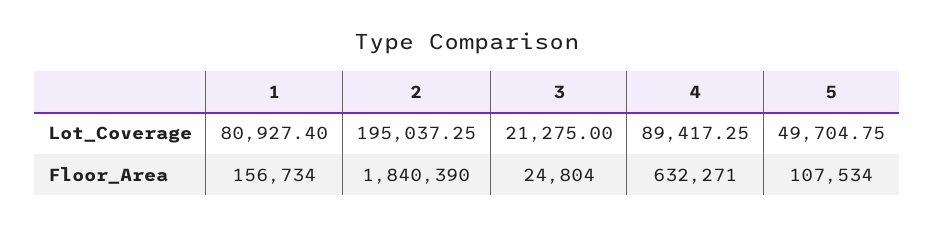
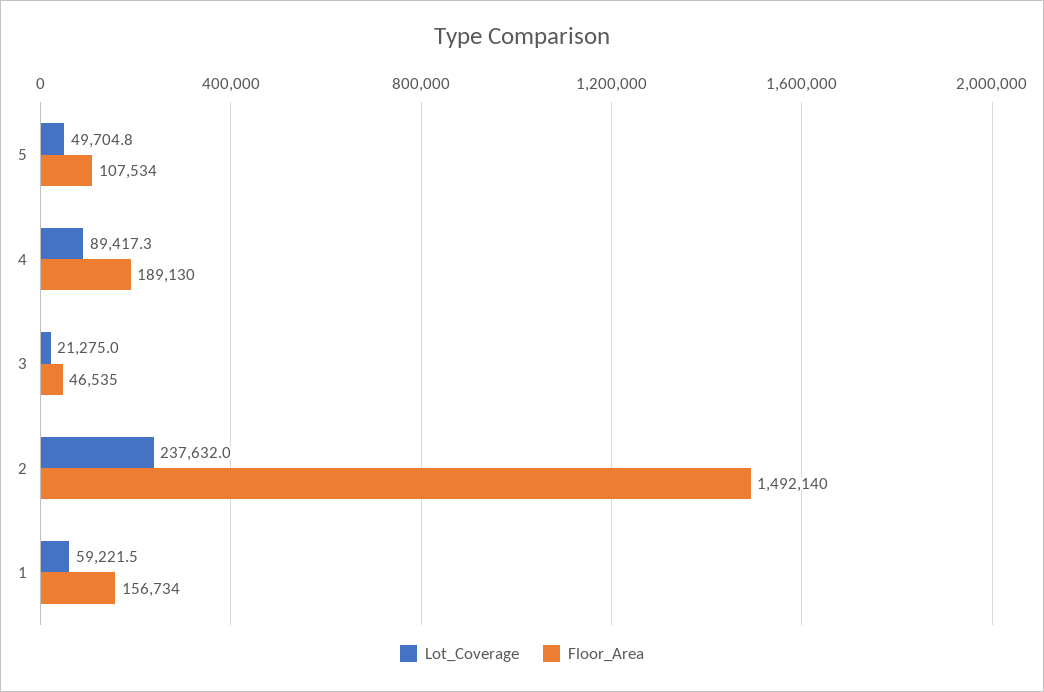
Lot_Coverage, 1: 80927.4 -> 59221.5
Lot_Coverage, 2: 195037.25 -> 237632
Floor_Area, 2: 1840390 -> 1492140
Floor_Area, 3: 24804 -> 46535
Floor_Area, 4: 632271 -> 189130

